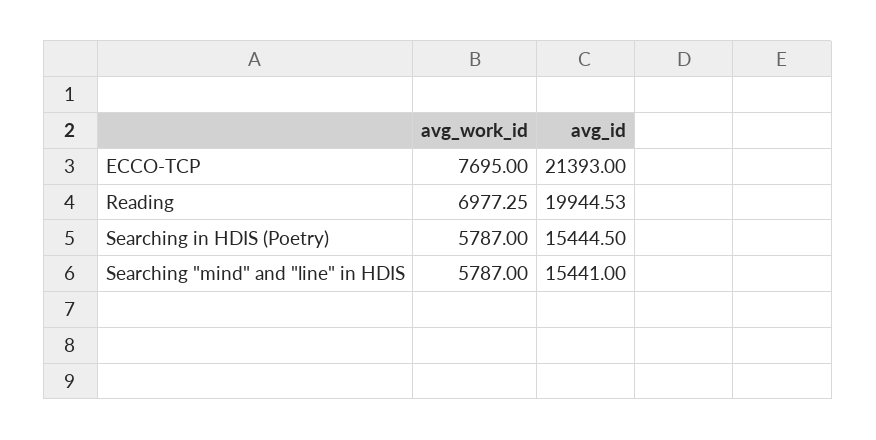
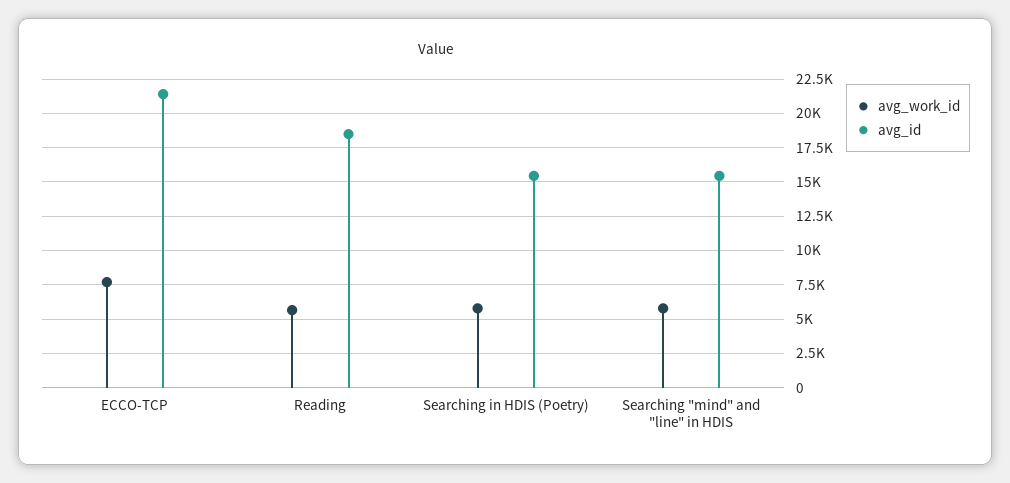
avg_work_id, Reading: 6977.25 -> 5500
avg_id, Reading: 19944.53 -> 18500

